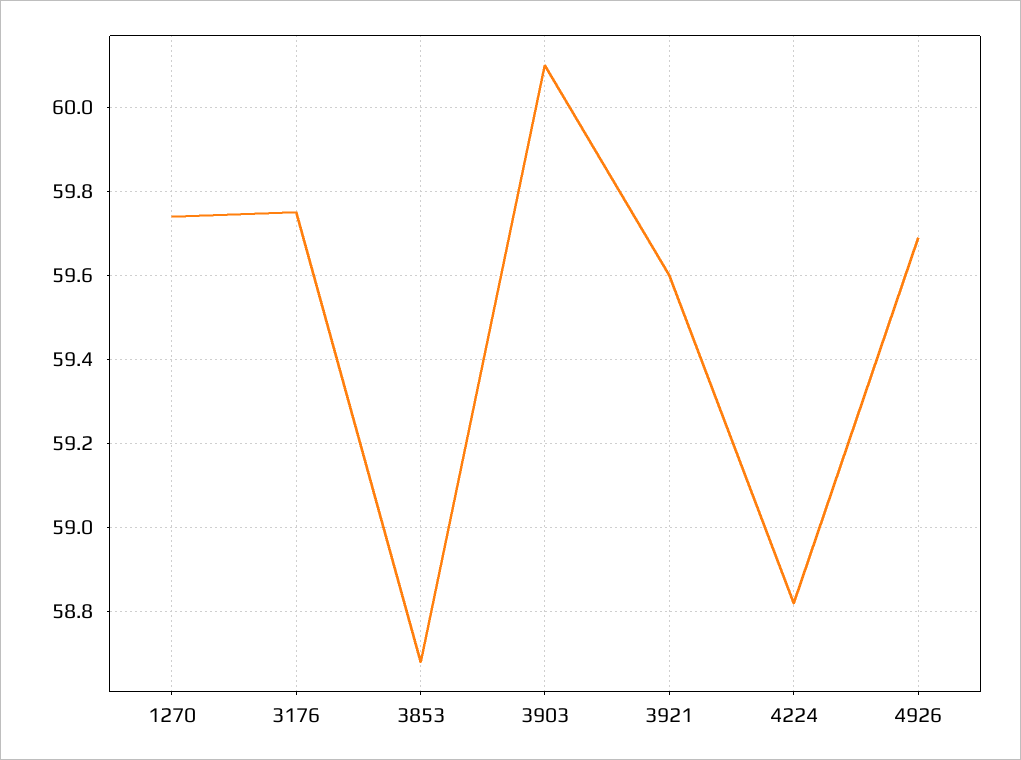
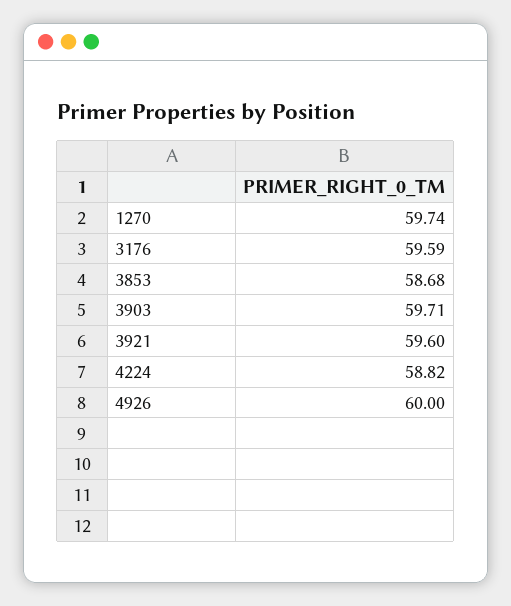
3176: 59.75 -> 59.59
3903: 60.1 -> 59.71
4926: 59.7 -> 60

